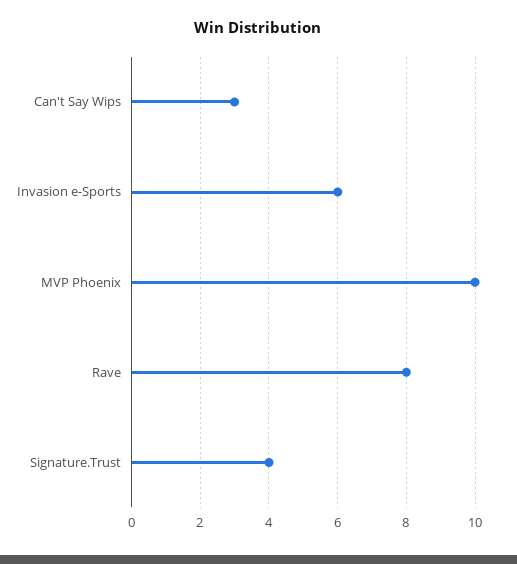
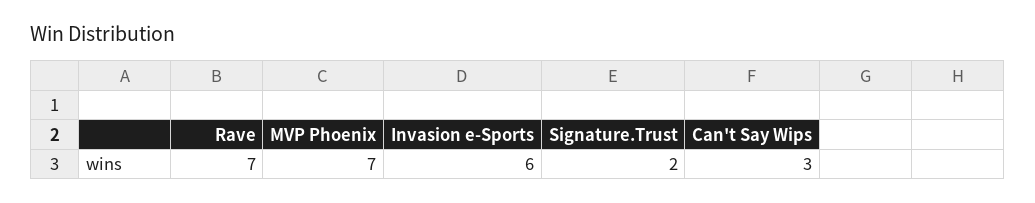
MVP Phoenix: 10 -> 7
Rave: 8 -> 7
Signature.Trust: 4 -> 2

